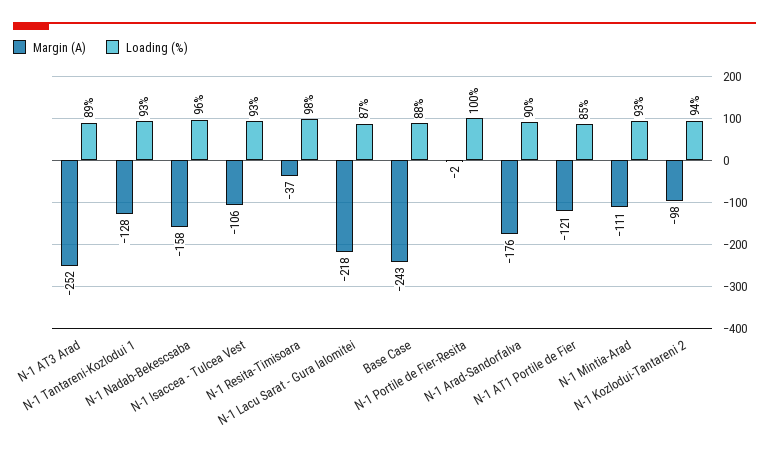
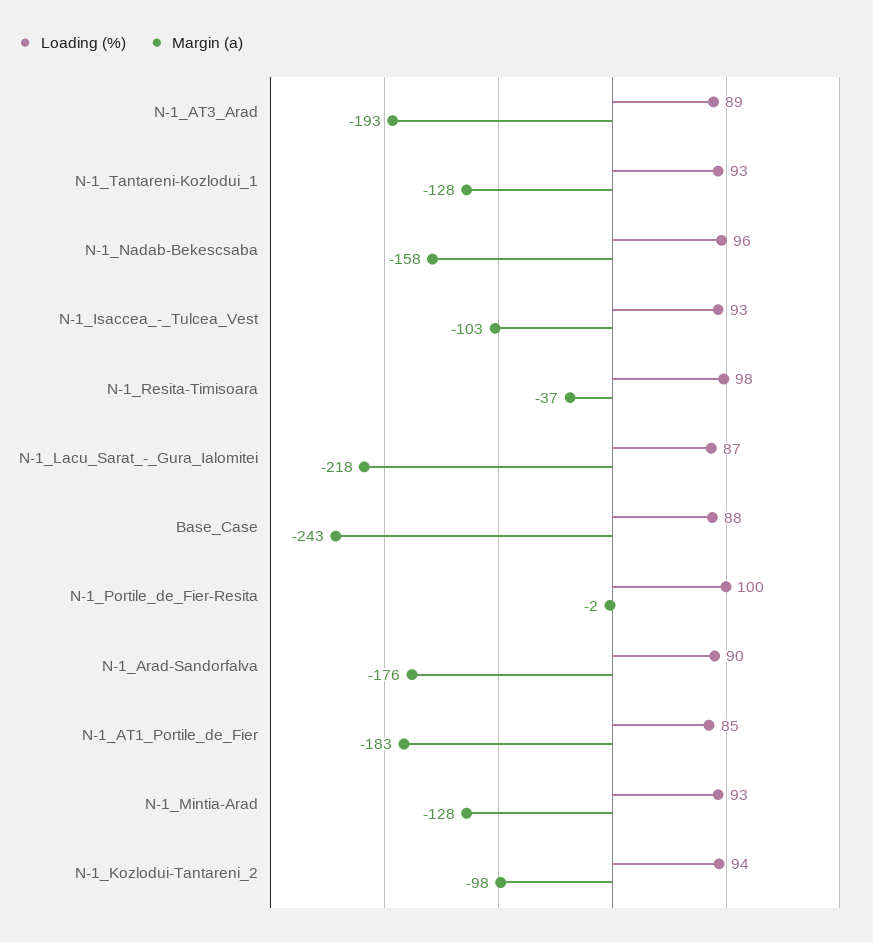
Margin (A), N-1 AT3 Arad: -252 -> -193
Margin (A), N-1 Isaccea - Tulcea Vest: -106 -> -103
Margin (A), N-1 AT1 Portile de Fier: -121 -> -183
Margin (A), N-1 Mintia-Arad: -111 -> -128

